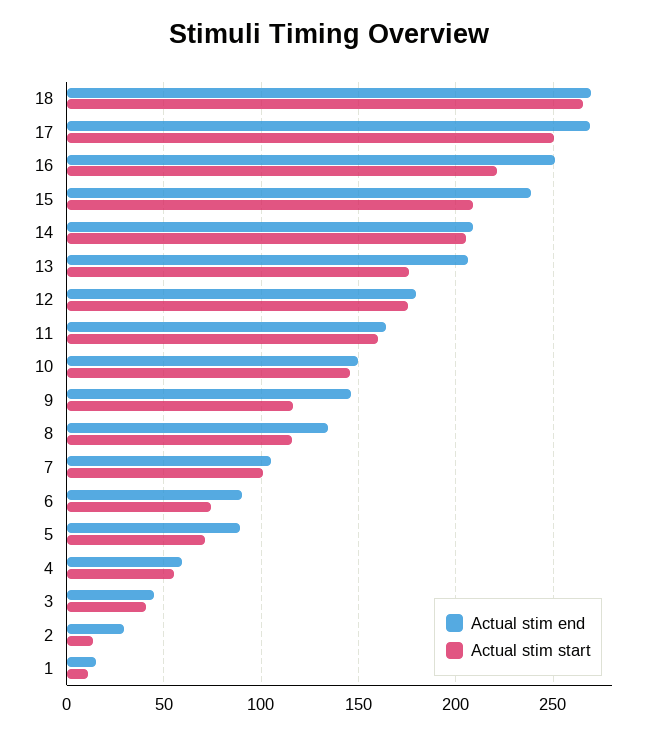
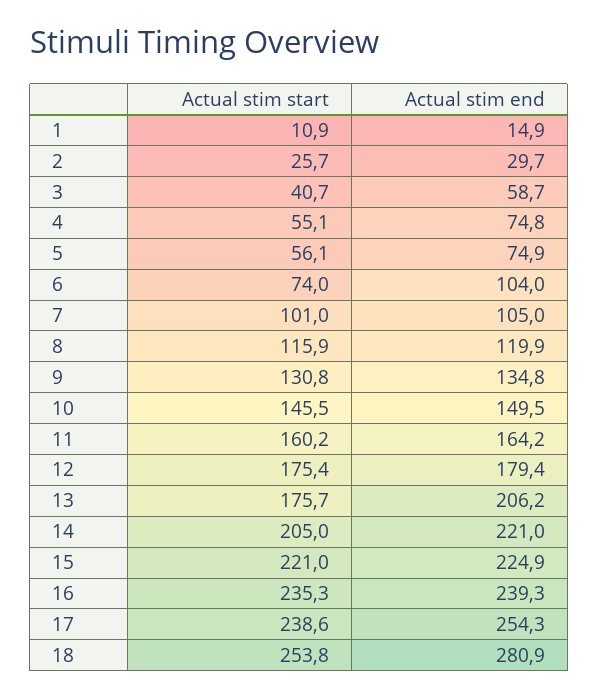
Actual stim end, 18: 270 -> 280.9
Actual stim start, 18: 265 -> 253.8
Actual stim end, 17: 270 -> 254.3
Actual stim start, 17: 250 -> 238.6
Actual stim end, 16: 250 -> 239.3
Actual stim start, 16: 220 -> 235.3
Actual stim end, 15: 240 -> 224.9
Actual stim start, 15: 210 -> 221
Actual stim end, 14: 210 -> 221
Actual stim end, 9: 145 -> 134.8
Actual stim start, 9: 115 -> 130.8
Actual stim end, 8: 135 -> 119.9
Actual stim end, 6: 90 -> 104
Actual stim end, 5: 90 -> 74.9
Actual stim start, 5: 70 -> 56.1
Actual stim end, 4: 60 -> 74.8
Actual stim end, 3: 45 -> 58.7
Actual stim start, 2: 15 -> 25.7

